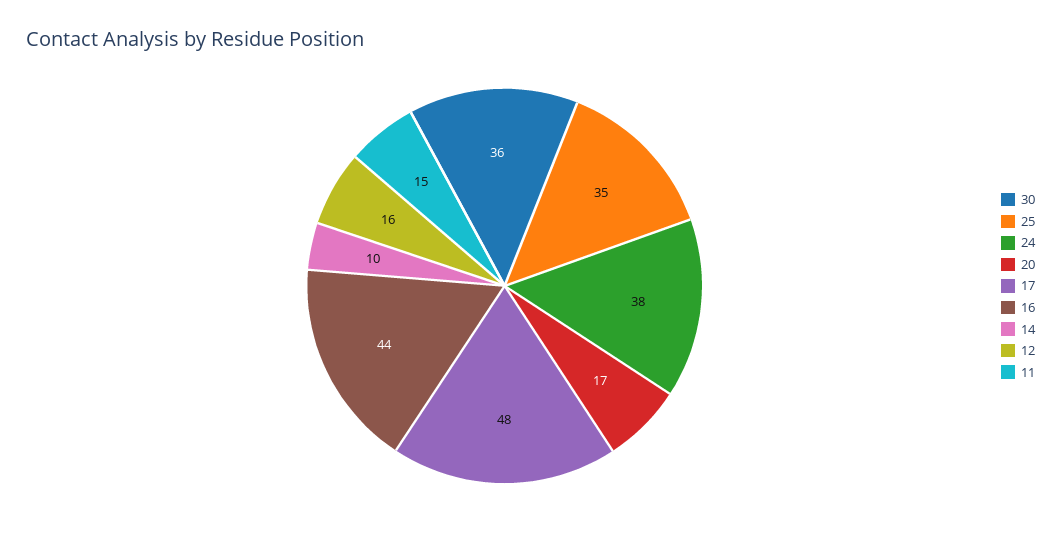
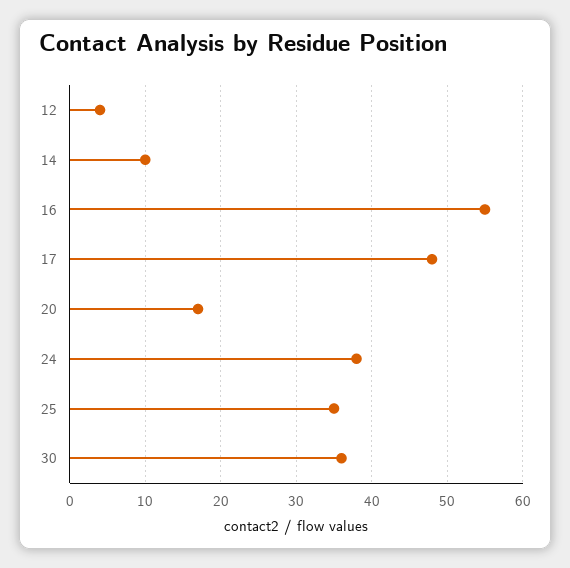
16: 44 -> 55
12: 16 -> 4
11: 15 -> none

